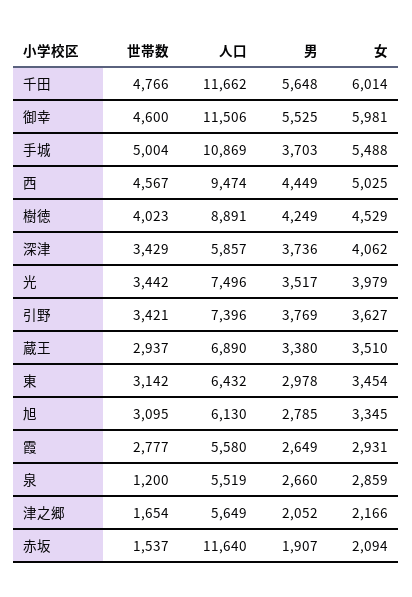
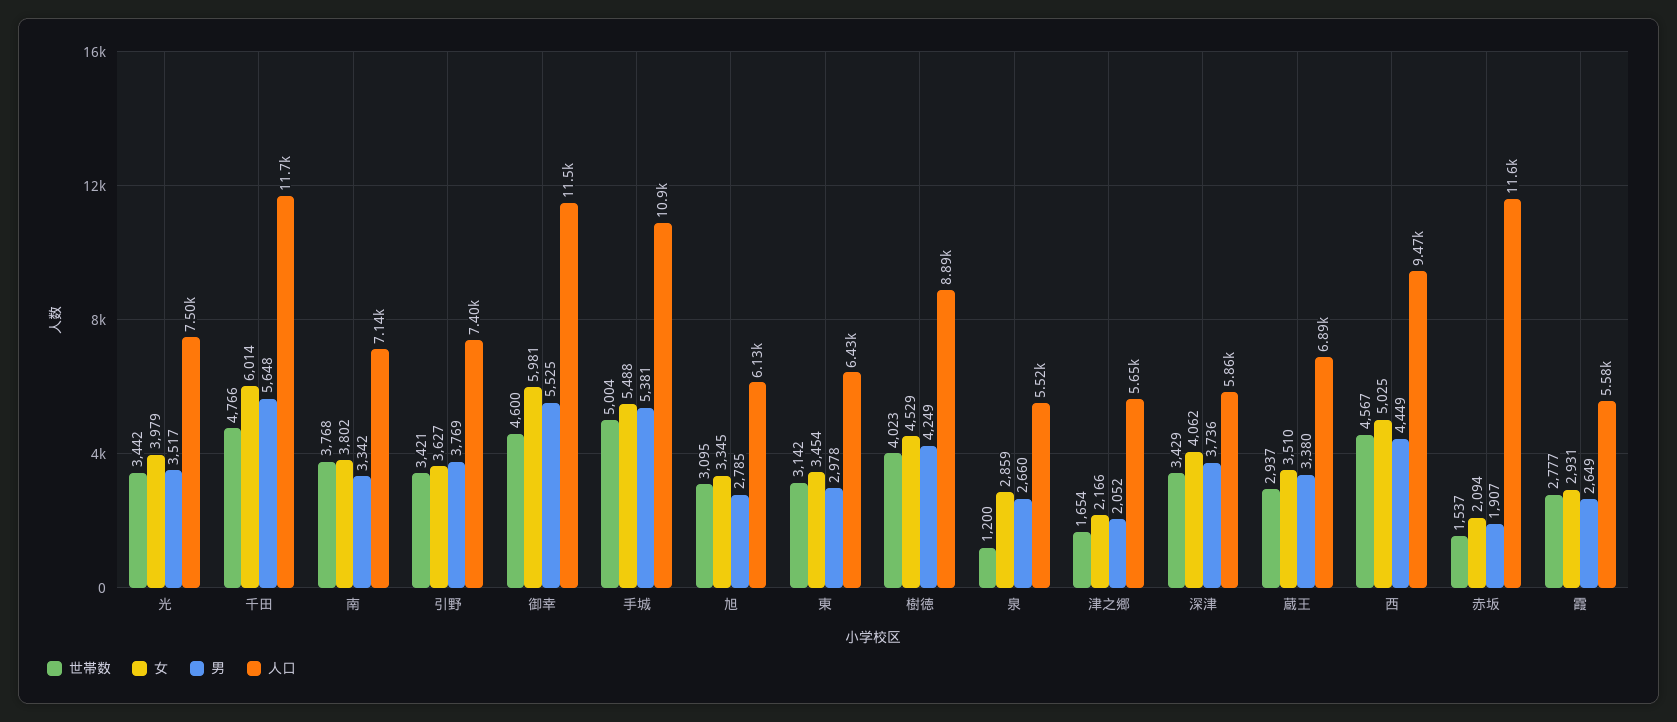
男, 手城: 3703 -> 5381
世帯数, 南: none -> 3768
女, 南: none -> 3802
男, 南: none -> 3342
人口, 南: none -> 7140

